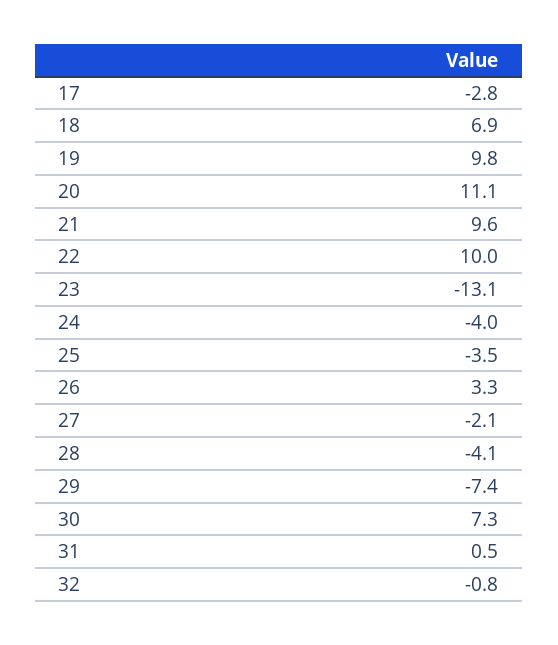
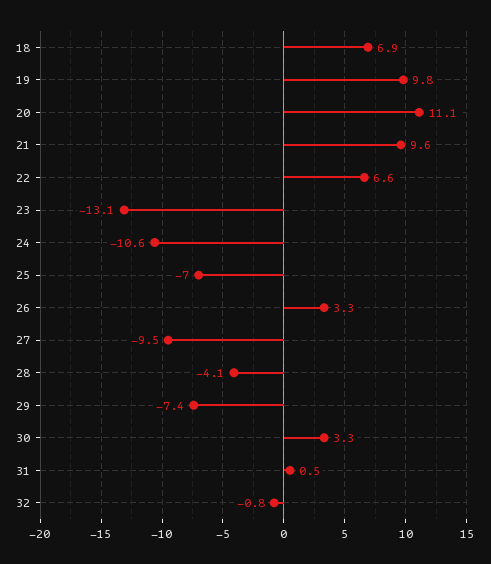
17: -2.8 -> none
22: 10 -> 6.6
24: -4 -> -10.6
25: -3.5 -> -7
27: -2.1 -> -9.5
30: 7.3 -> 3.3

